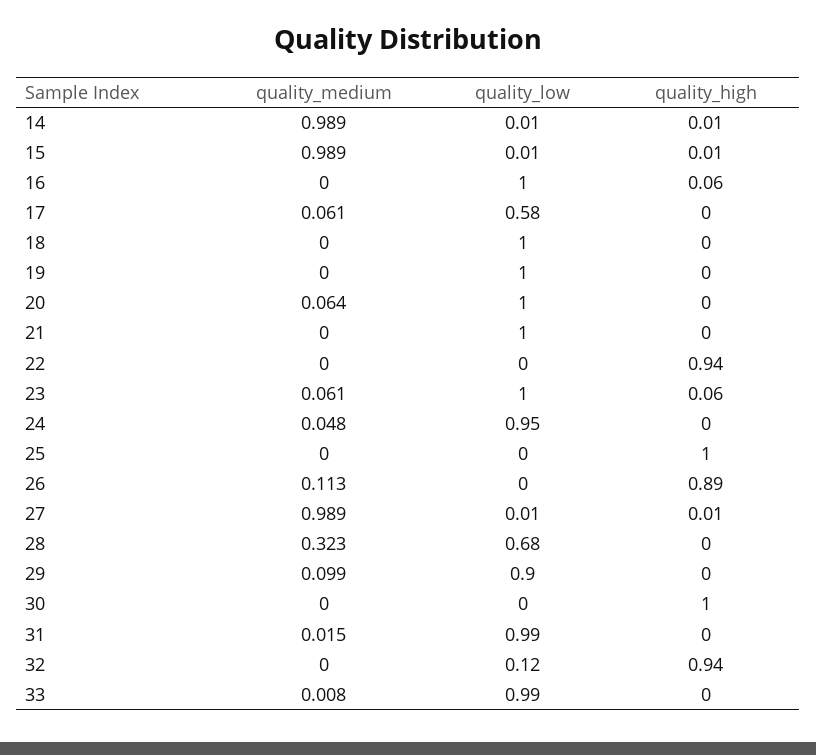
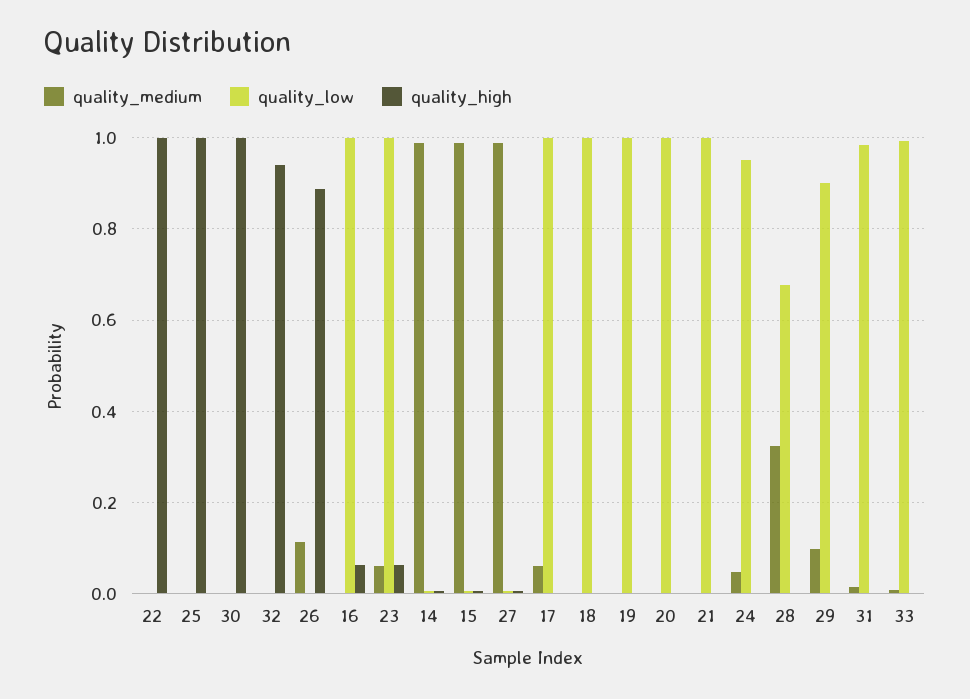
quality_low, 17: 0.58 -> 1
quality_medium, 20: 0.064 -> 0
quality_high, 22: 0.94 -> 1
quality_low, 32: 0.12 -> 0

